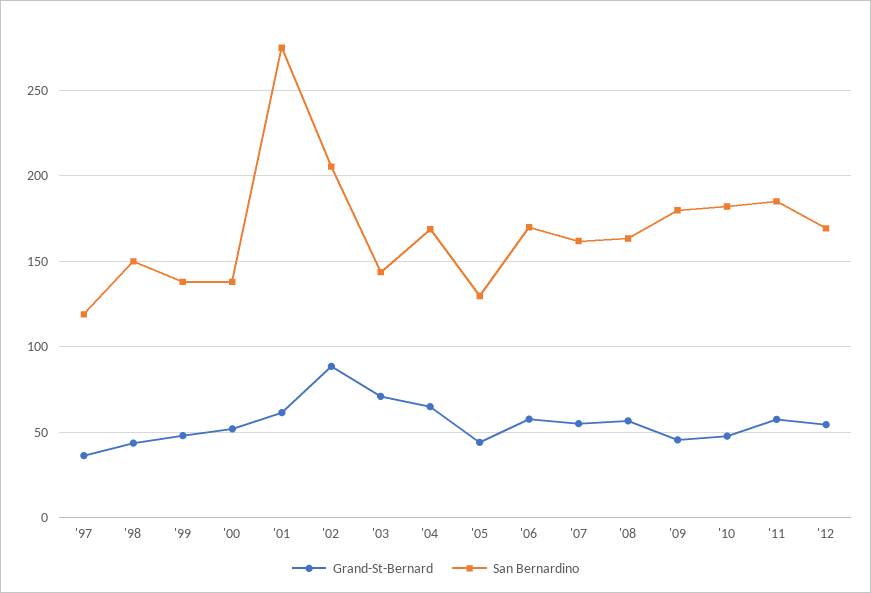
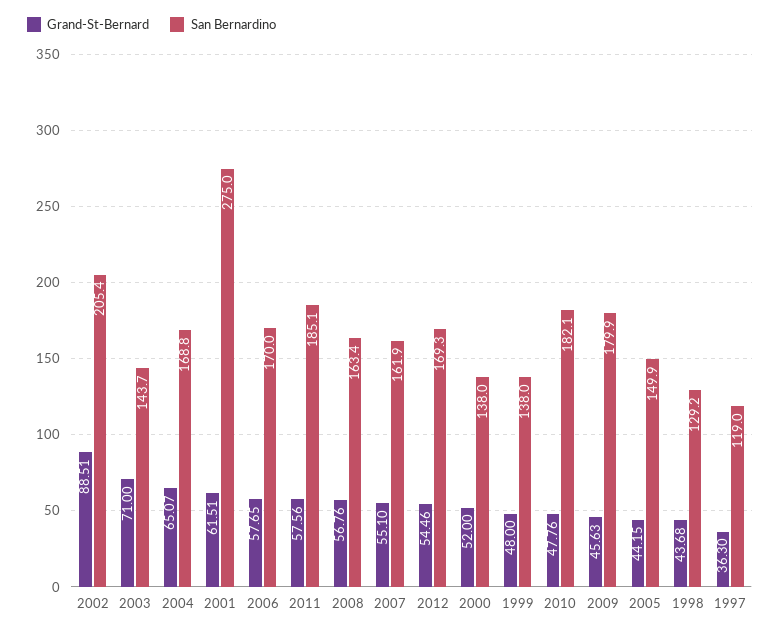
San Bernardino, '98: 150 -> 129.2
San Bernardino, '05: 130 -> 149.9

